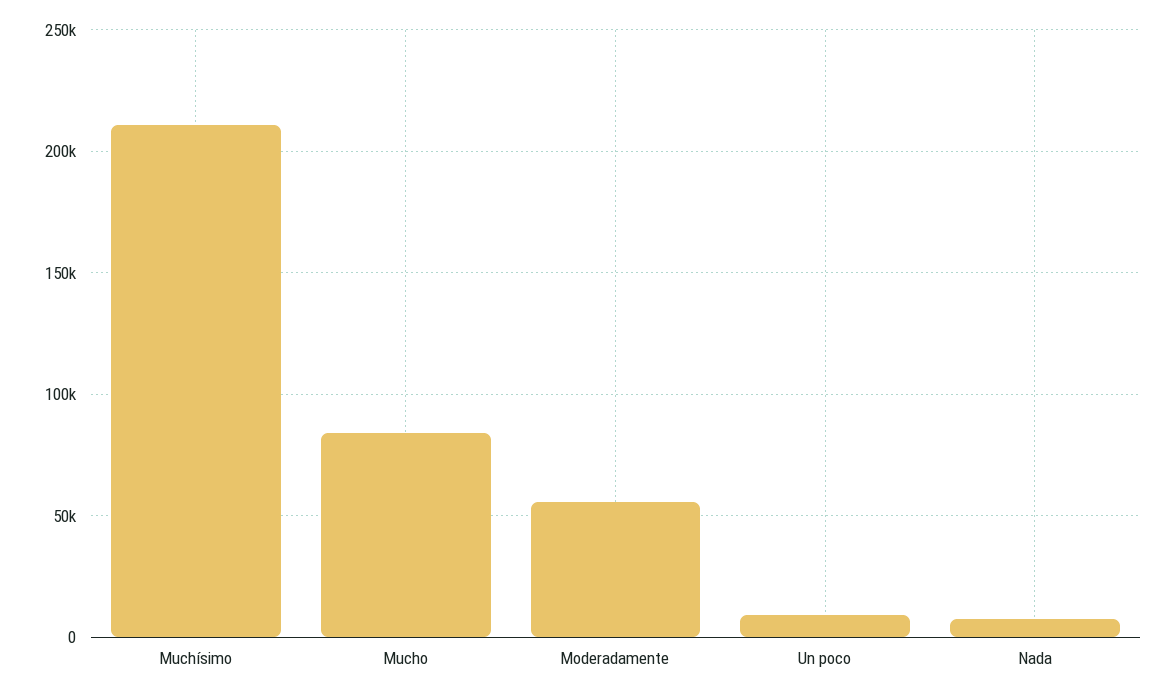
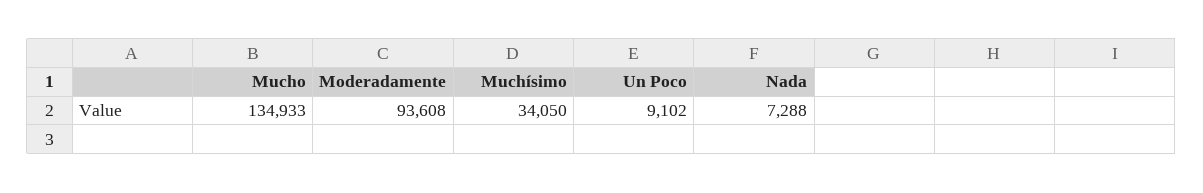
Muchísimo: 210000 -> 34050
Mucho: 85000 -> 134933
Moderadamente: 55000 -> 93608

